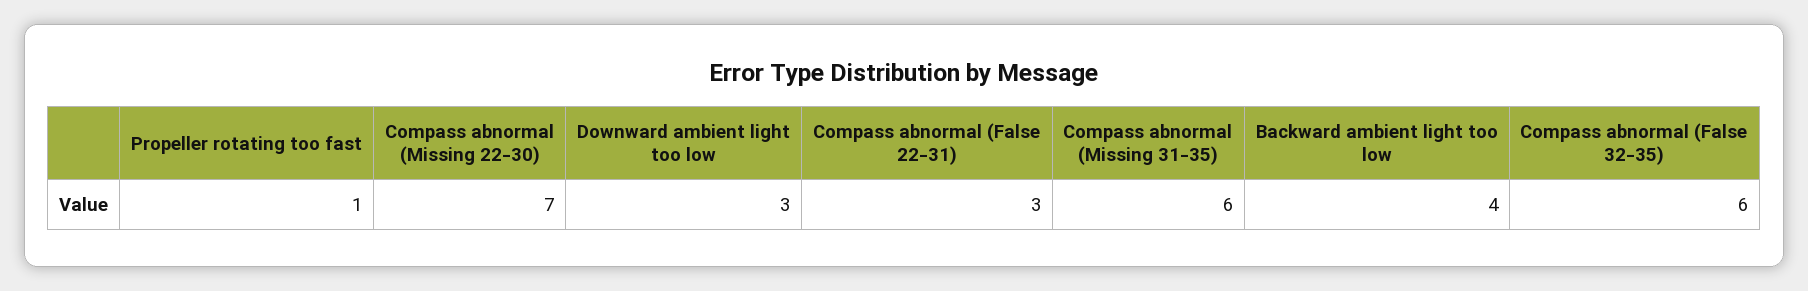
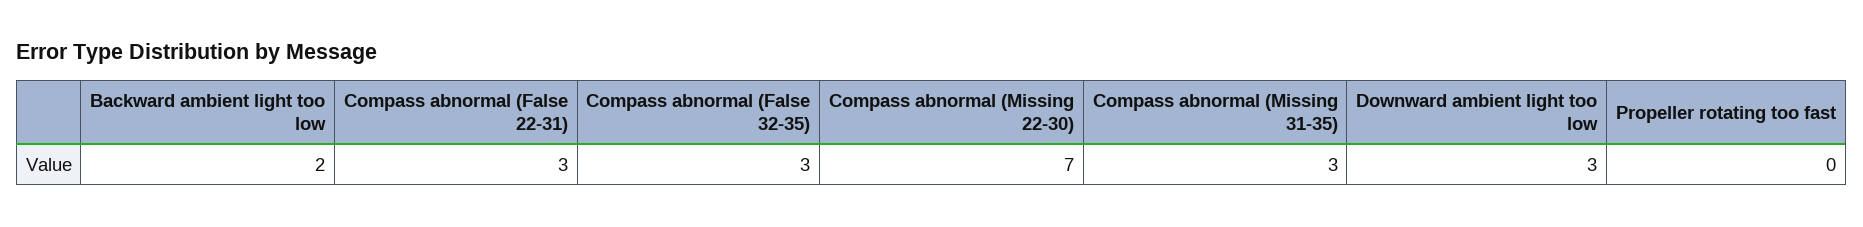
Propeller rotating too fast: 1 -> 0
Compass abnormal (Missing 31-35): 6 -> 3
Backward ambient light too low: 4 -> 2
Compass abnormal (False 32-35): 6 -> 3

